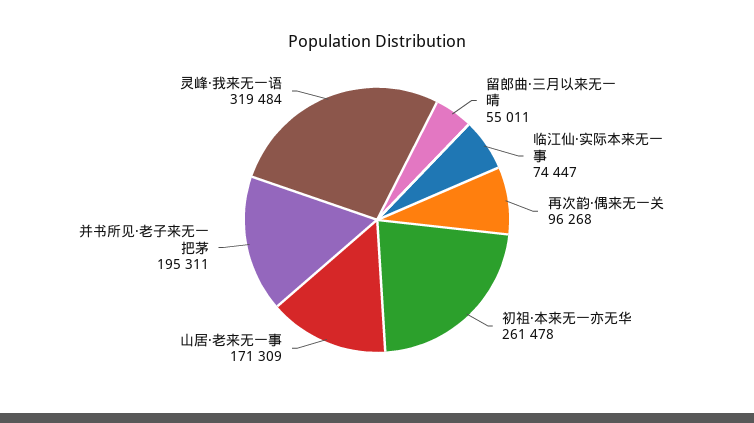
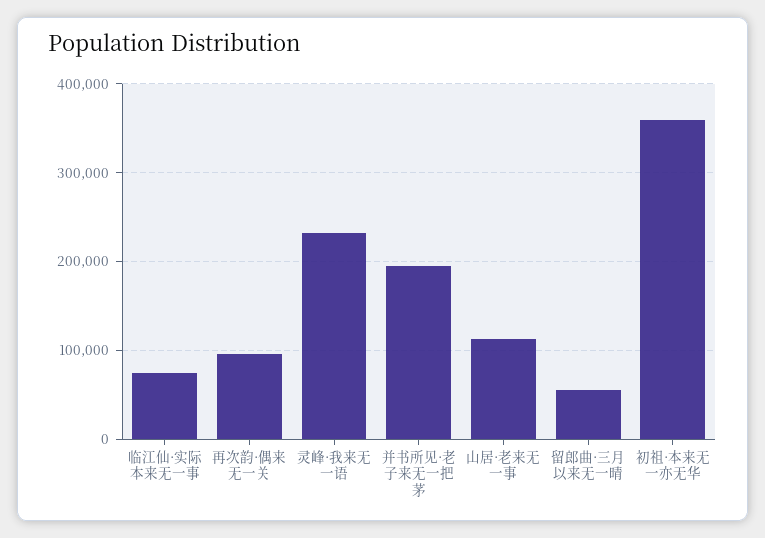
初祖·本来无一亦无华: 261478 -> 360000
山居·老来无一事: 171309 -> 110000
灵峰·我来无一语: 319484 -> 230000

